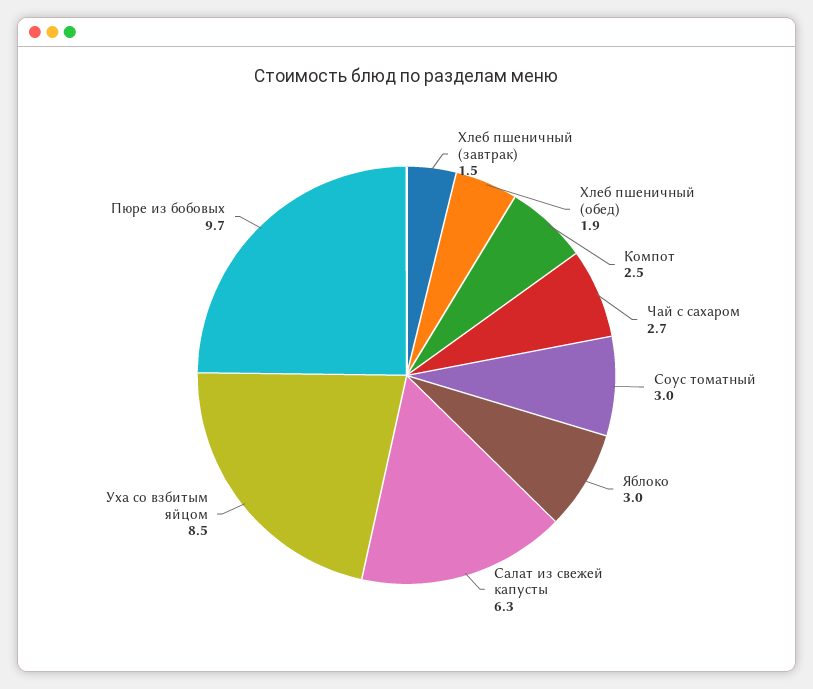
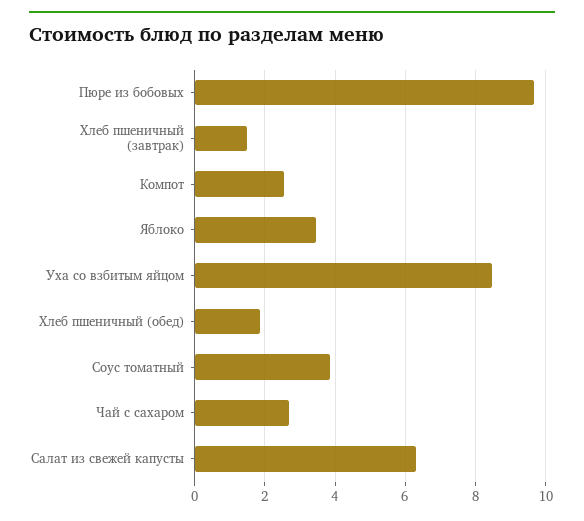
Соус томатный: 3 -> 3.8
Яблоко: 3 -> 3.4

